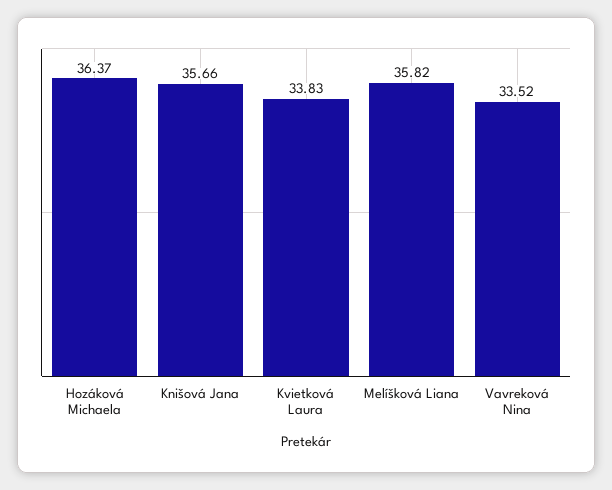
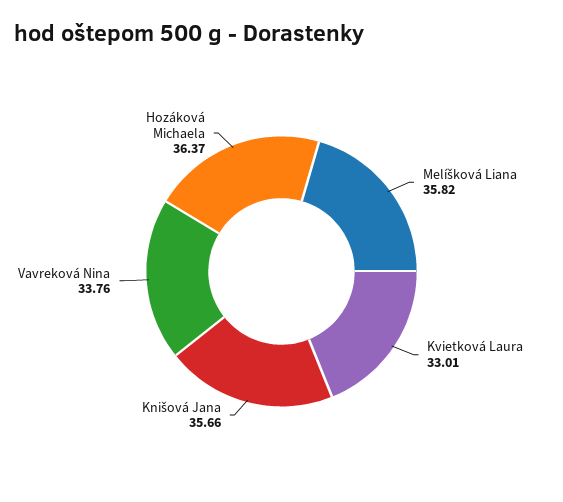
Kvietková Laura: 33.83 -> 33.01
Vavreková Nina: 33.52 -> 33.76

